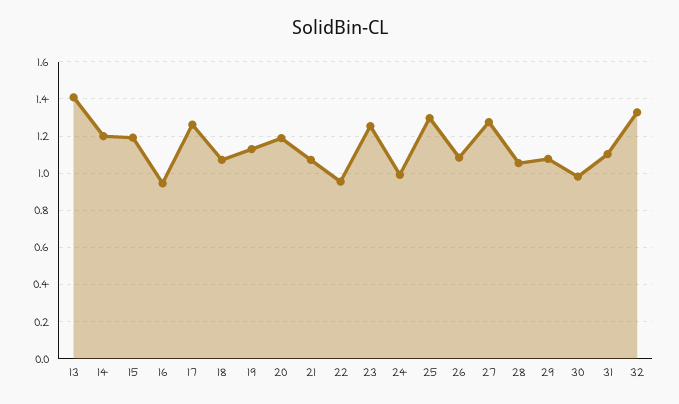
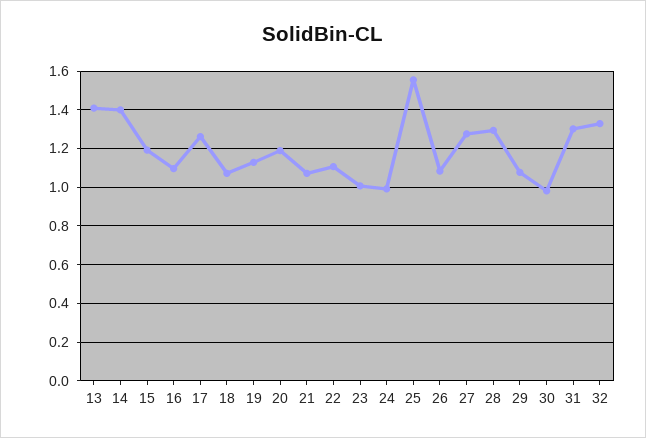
14: 1.2 -> 1.4
16: 0.95 -> 1.1
22: 0.95 -> 1.1
23: 1.25 -> 1
25: 1.3 -> 1.55
28: 1.05 -> 1.3
31: 1.1 -> 1.3

